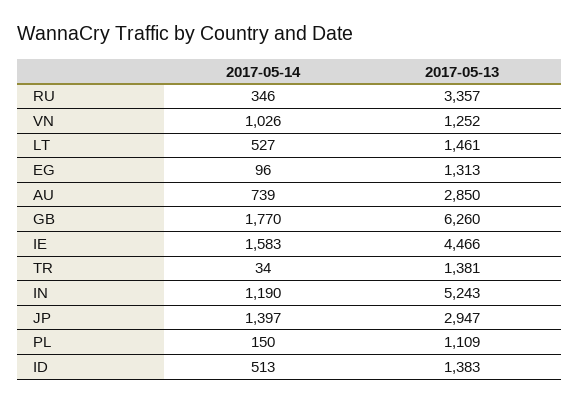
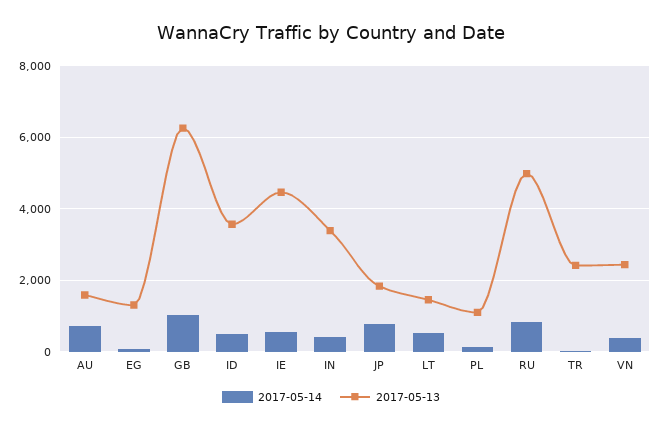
2017-05-14, RU: 346 -> 800
2017-05-13, RU: 3357 -> 5000
2017-05-14, VN: 1026 -> 400
2017-05-13, VN: 1252 -> 2400
2017-05-13, AU: 2850 -> 1600
2017-05-14, GB: 1770 -> 1000
2017-05-14, IE: 1583 -> 600
2017-05-13, TR: 1381 -> 2400
2017-05-14, IN: 1190 -> 400
2017-05-13, IN: 5243 -> 3400
2017-05-14, JP: 1397 -> 800
2017-05-13, JP: 2947 -> 1800
2017-05-13, ID: 1383 -> 3600

